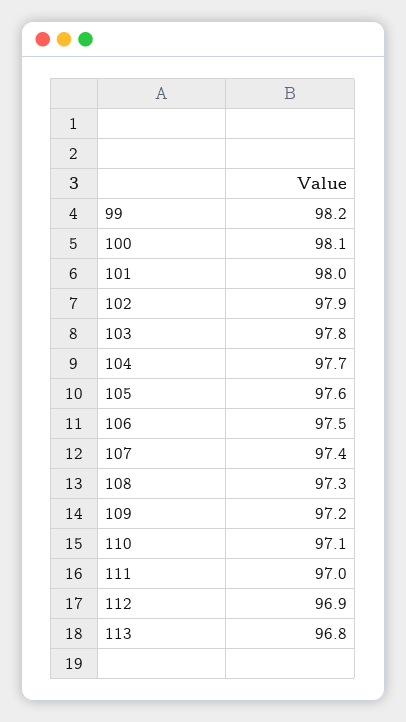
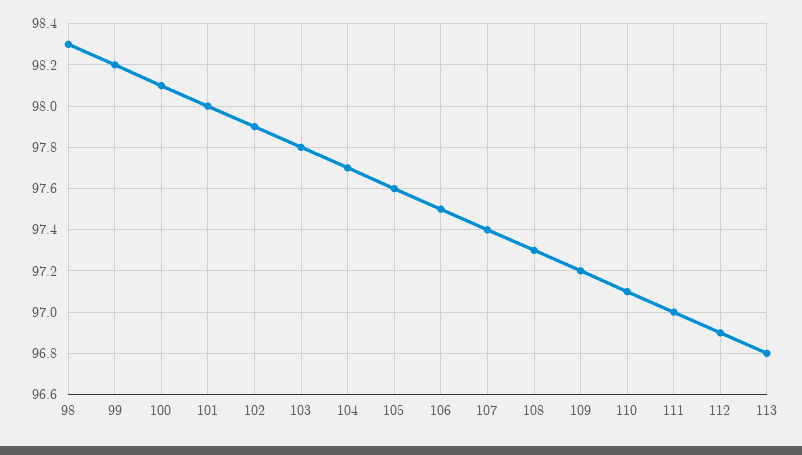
98: none -> 98.3

